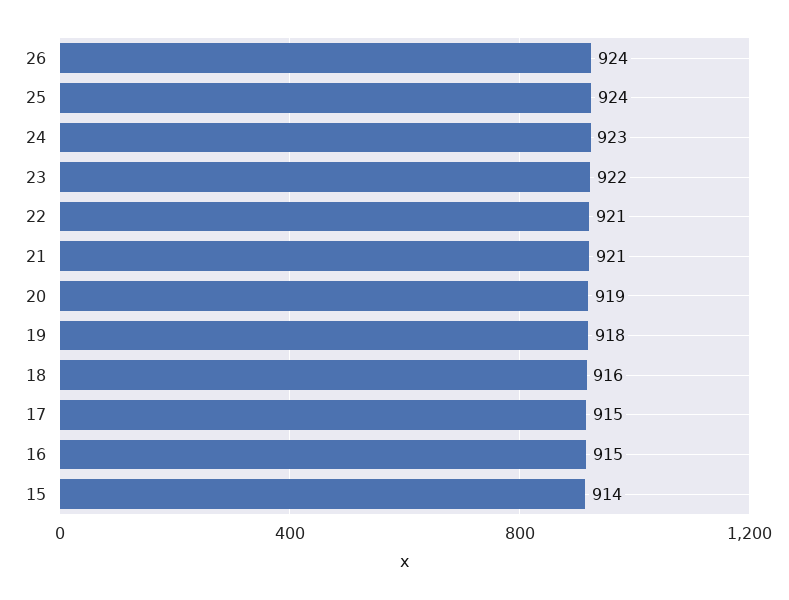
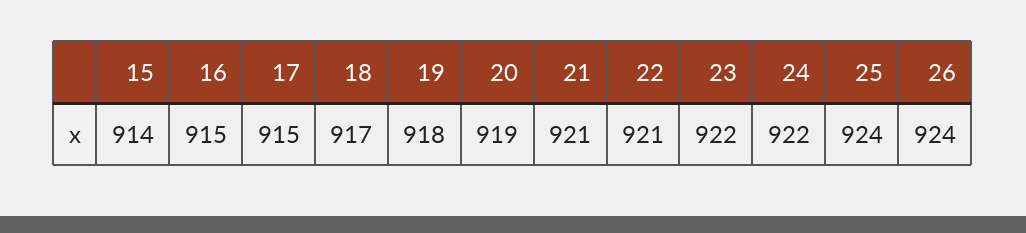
24: 923 -> 922
18: 916 -> 917

